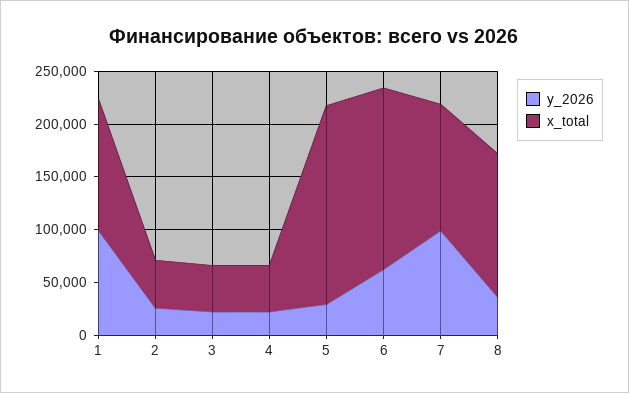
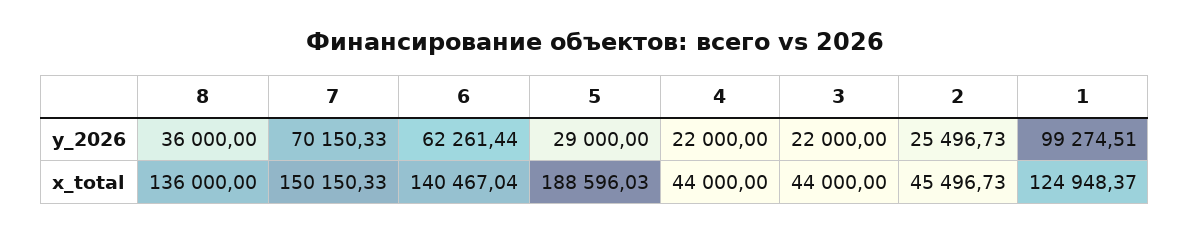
x_total, 6: 170000 -> 140467.04
y_2026, 7: 100000 -> 70150.33
x_total, 7: 120000 -> 150150.33

